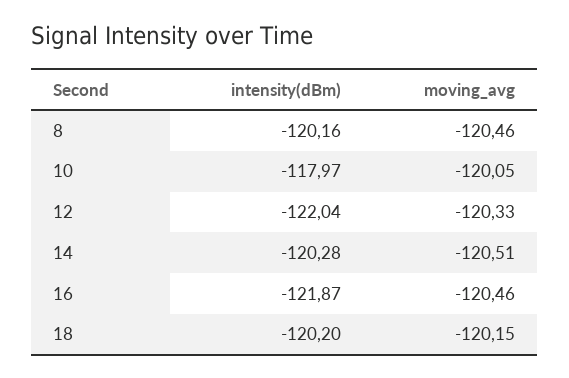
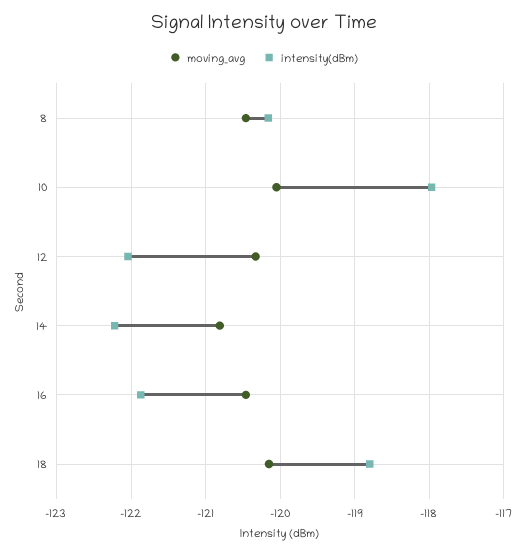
intensity(dBm), 14: -120.28 -> -122.2
moving_avg, 14: -120.51 -> -120.8
intensity(dBm), 18: -120.2 -> -118.8

